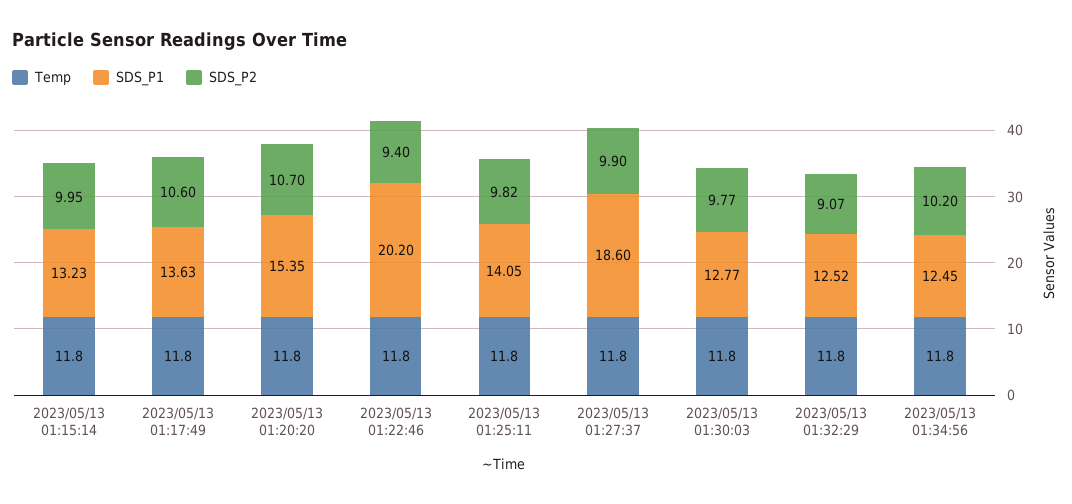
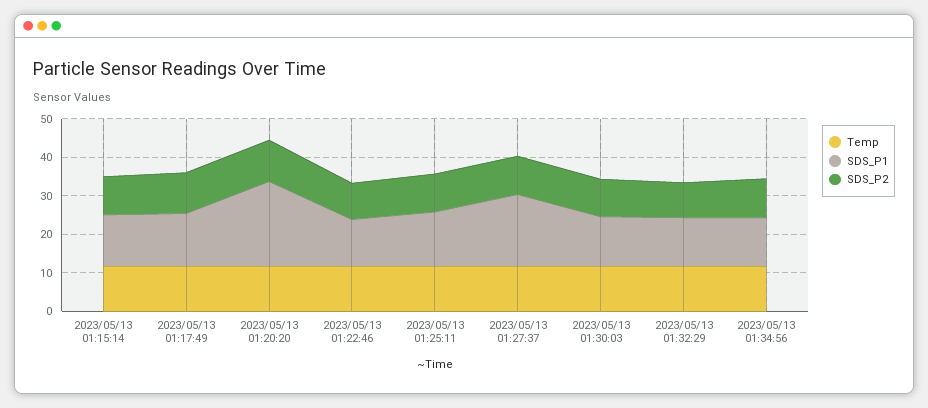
SDS_P1, 2023/05/13 01:20:20: 15.35 -> 22.5
SDS_P1, 2023/05/13 01:22:46: 20.2 -> 12.5

